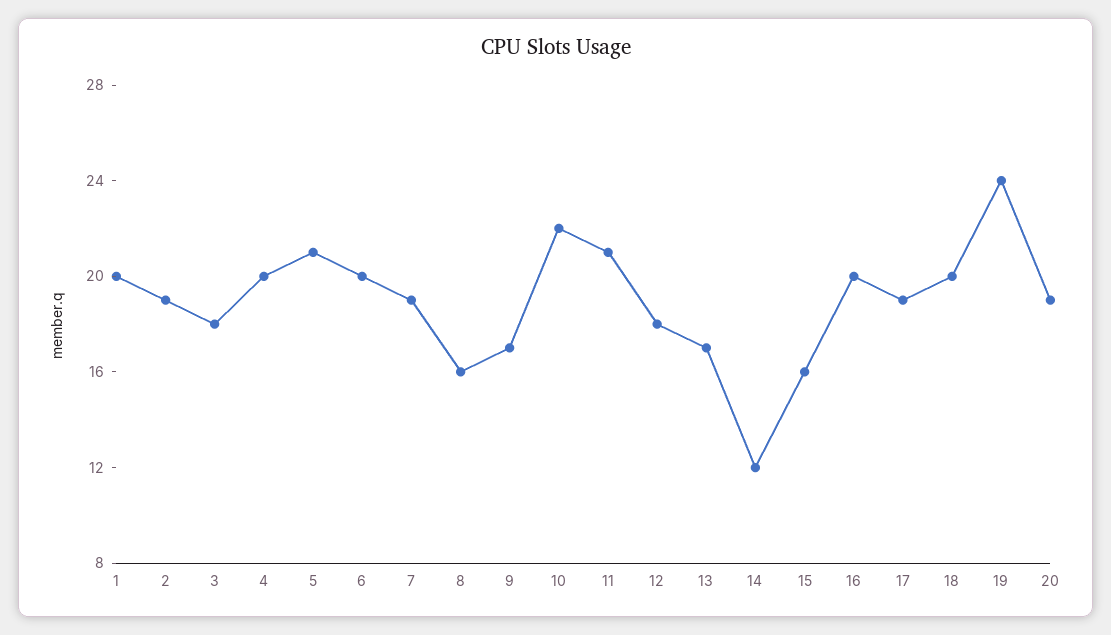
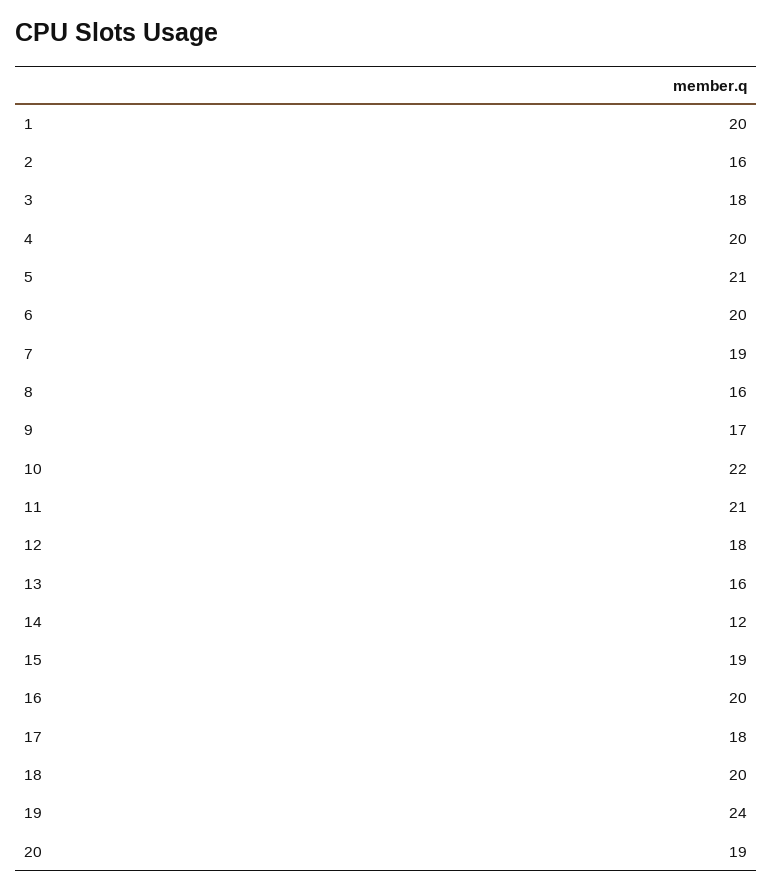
2: 19 -> 16
13: 17 -> 16
15: 16 -> 19
17: 19 -> 18

